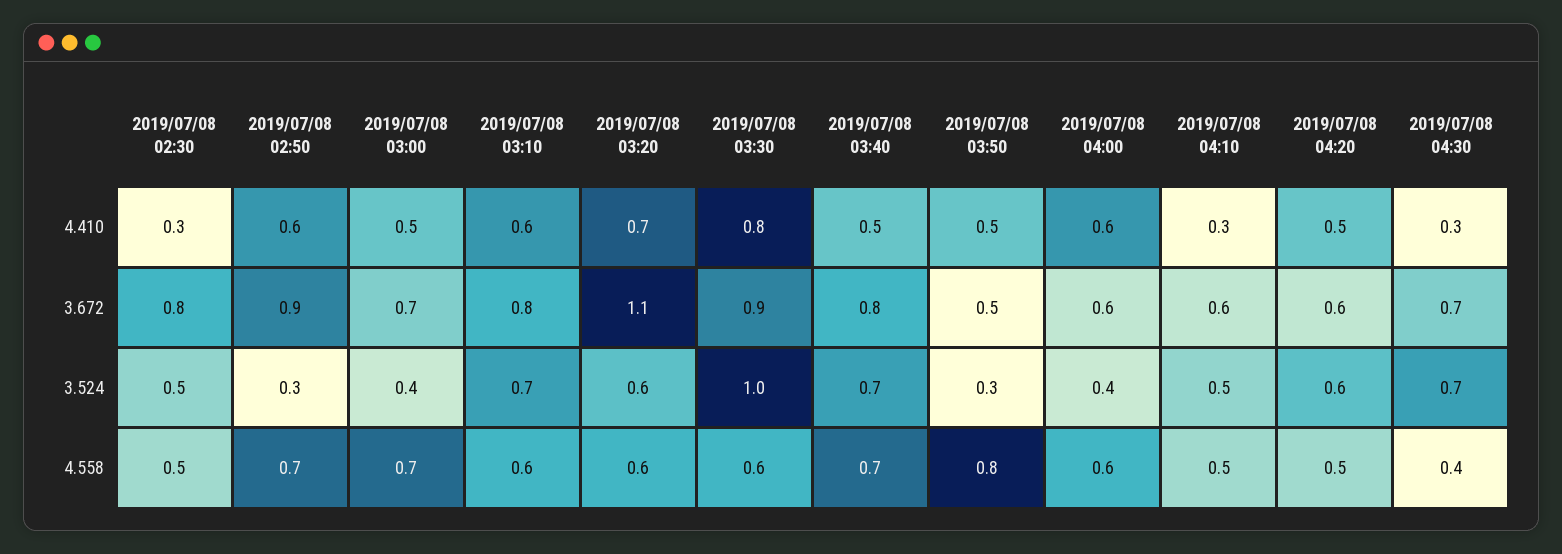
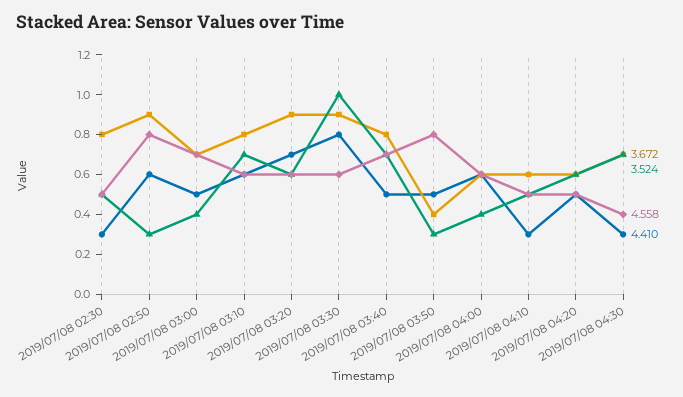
3.672, 2019/07/08 03:20: 1.1 -> 0.9
3.672, 2019/07/08 03:50: 0.5 -> 0.4
4.558, 2019/07/08 02:50: 0.7 -> 0.8

